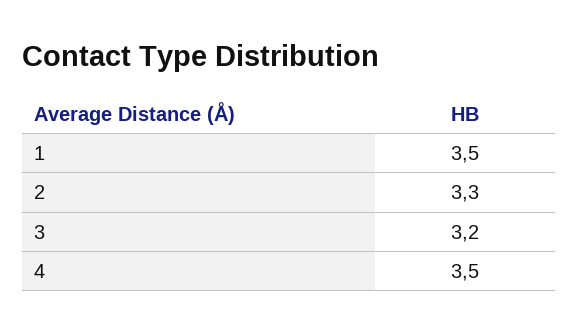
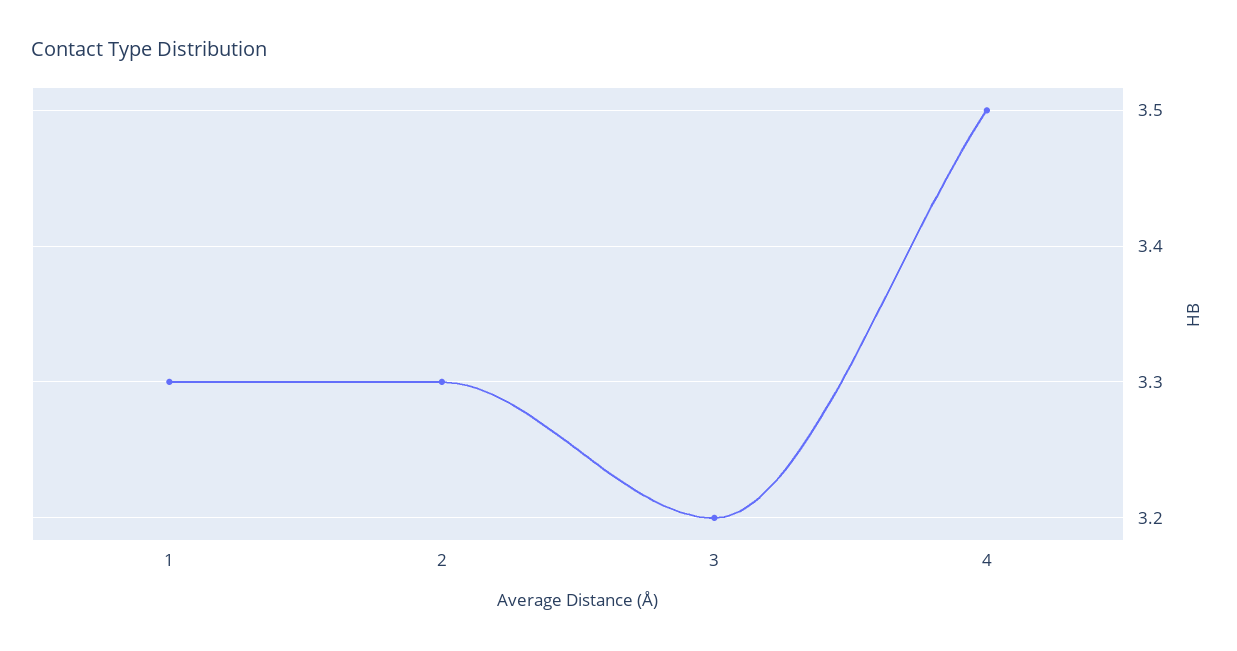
1: 3.5 -> 3.3

